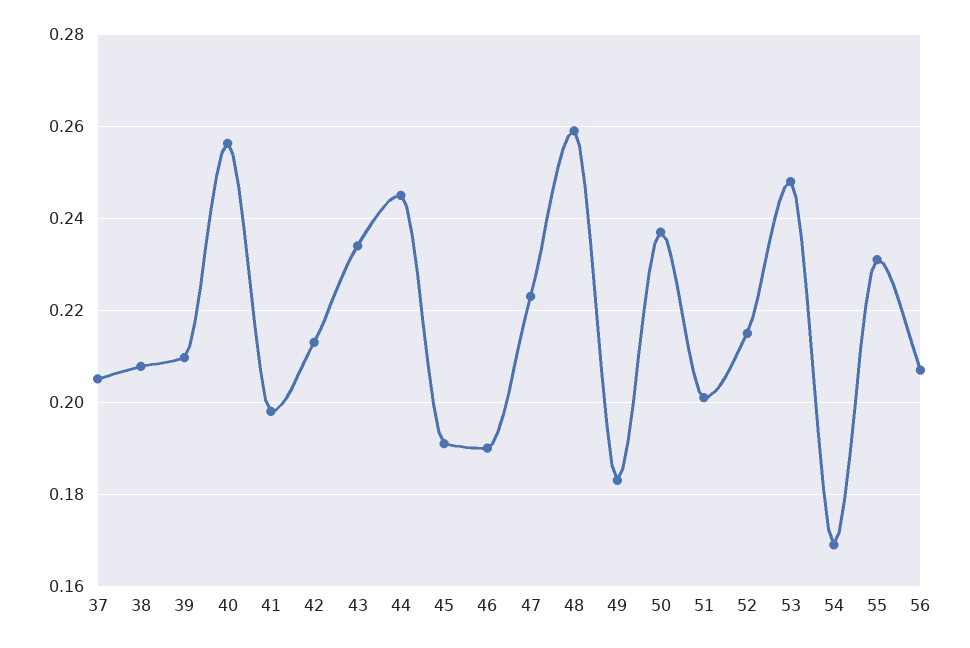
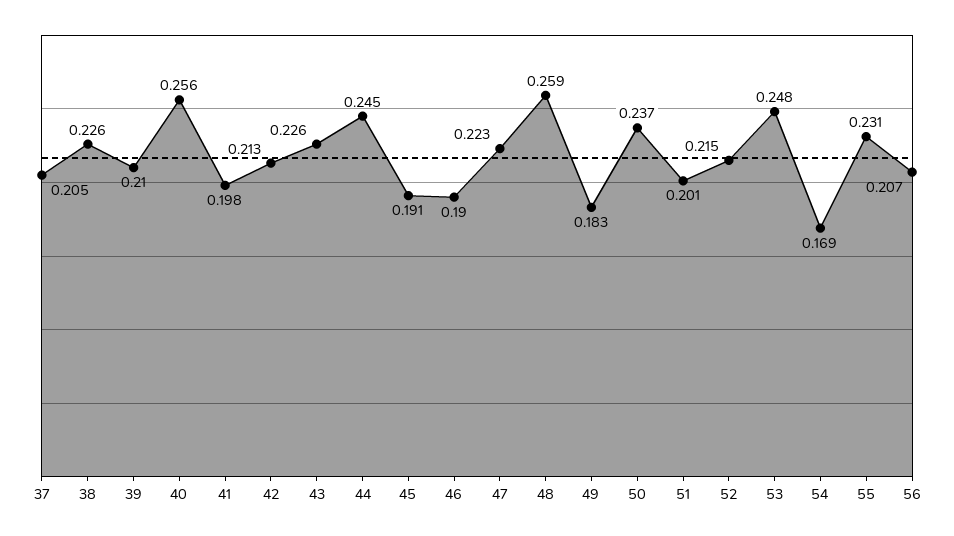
38: 0.208 -> 0.226
43: 0.234 -> 0.226

